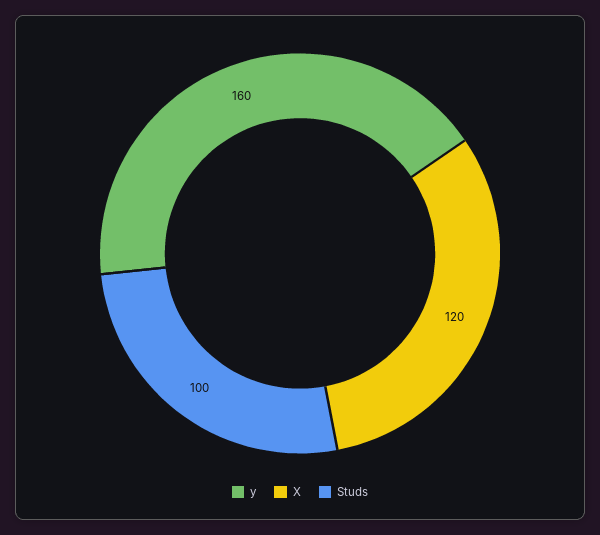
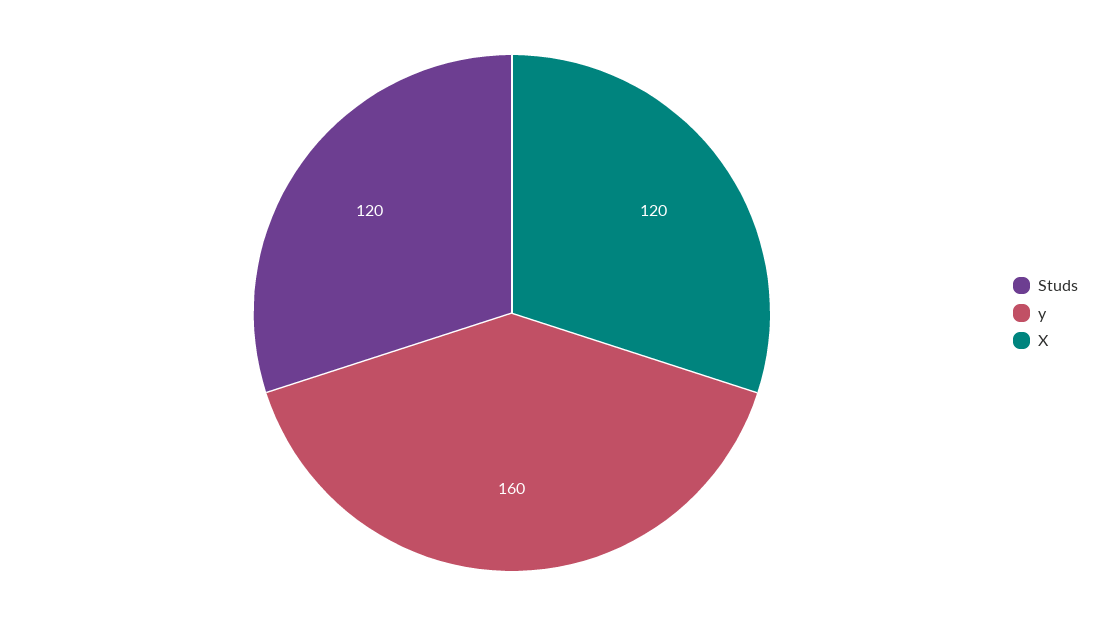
Studs: 100 -> 120

